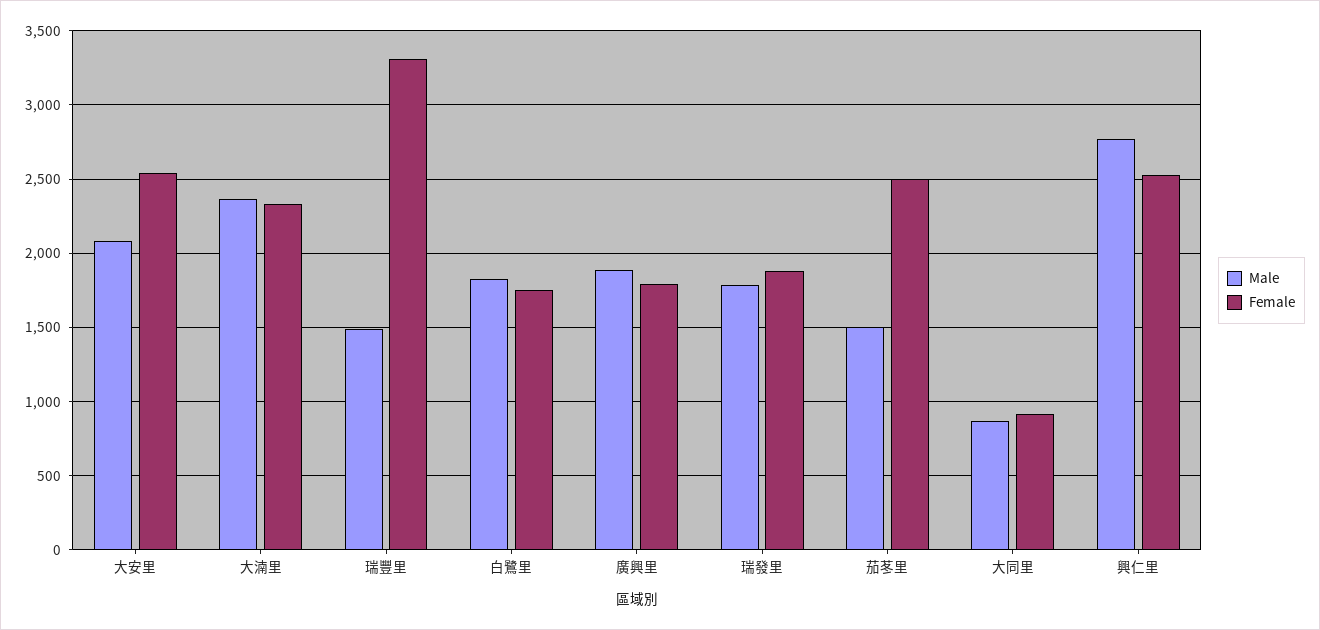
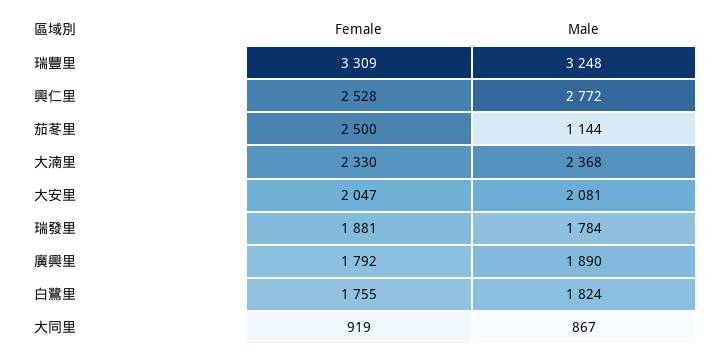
Female, 大安里: 2550 -> 2047
Male, 瑞豐里: 1500 -> 3248
Male, 茄苳里: 1500 -> 1144

